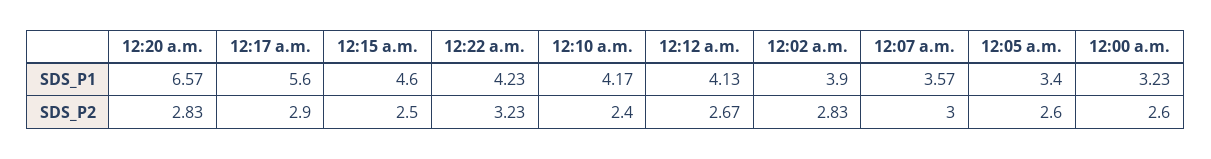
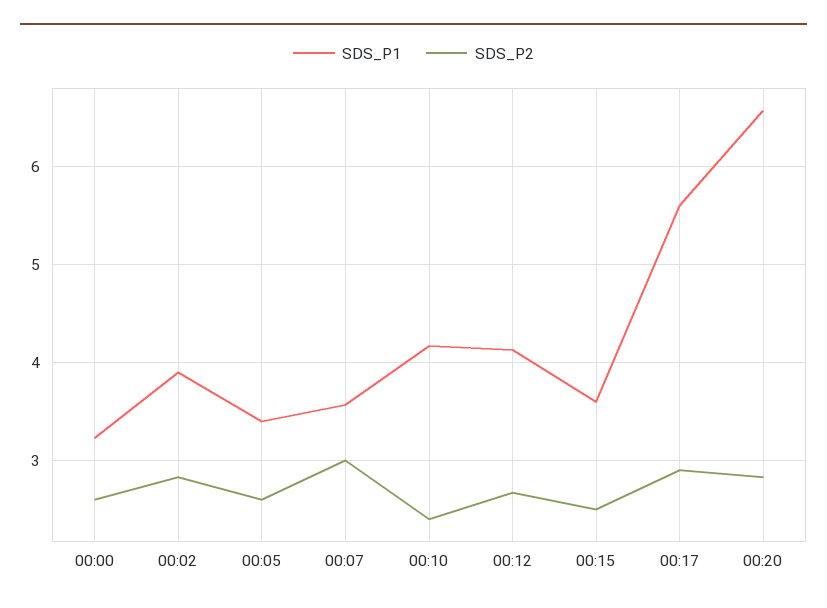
SDS_P1, 12:15 a.m.: 4.6 -> 3.6
SDS_P1, 12:22 a.m.: 4.23 -> none
SDS_P2, 12:22 a.m.: 3.23 -> none

